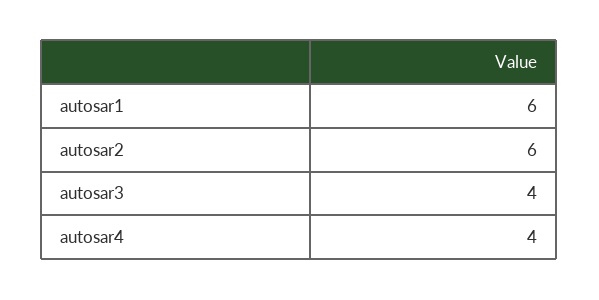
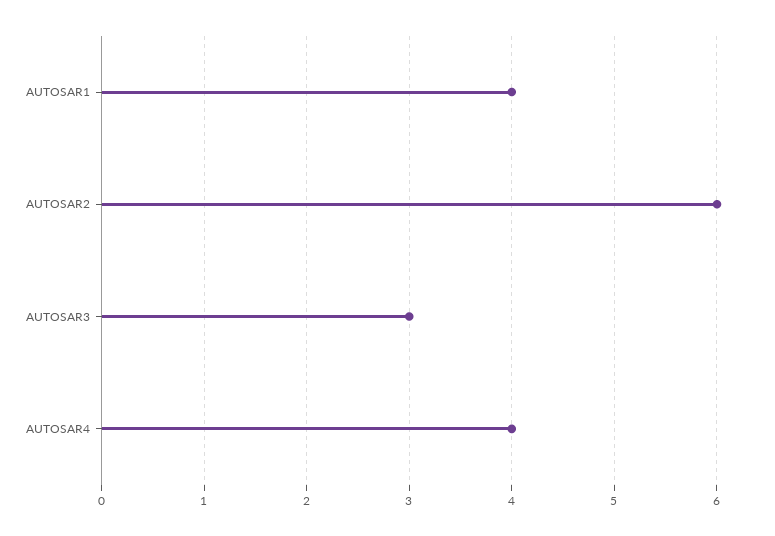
autosar1: 6 -> 4
autosar3: 4 -> 3

